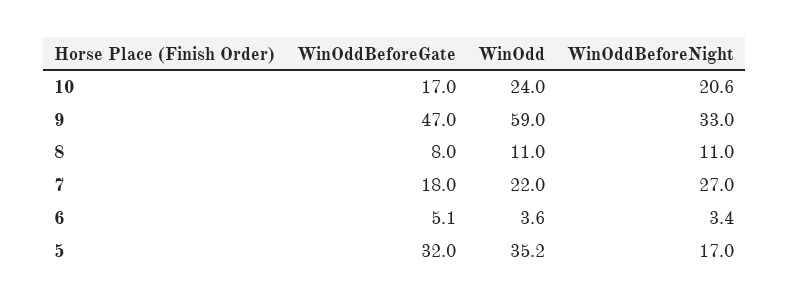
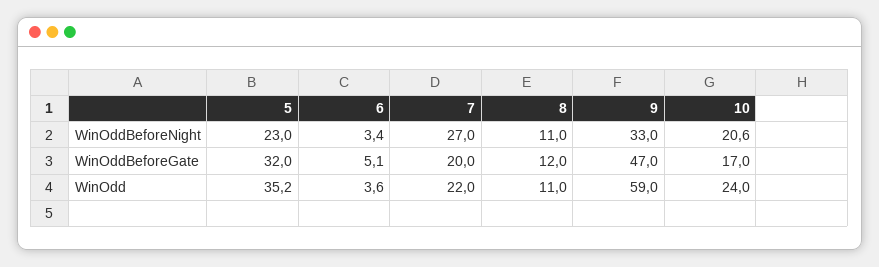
WinOddBeforeGate, 8: 8 -> 12
WinOddBeforeGate, 7: 18 -> 20
WinOddBeforeNight, 5: 17 -> 23

